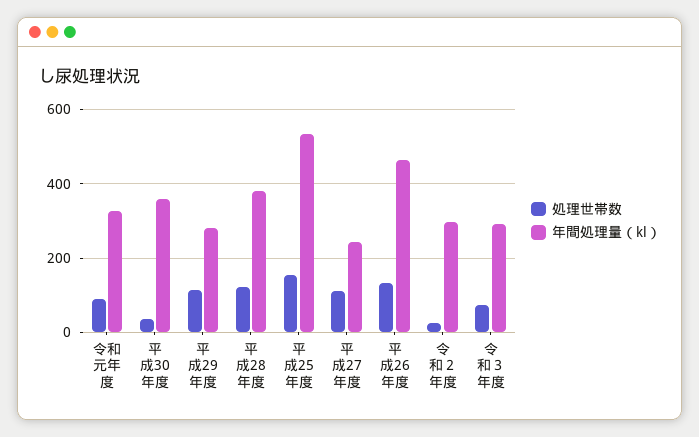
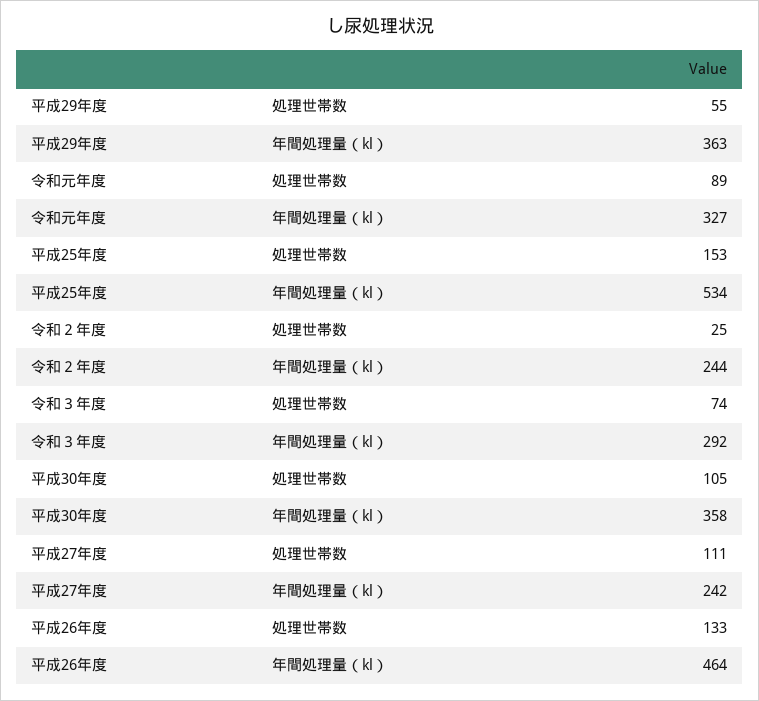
処理世帯数, 平成30年度: 40 -> 105
処理世帯数, 平成29年度: 120 -> 55
年間処理量（kl）, 平成29年度: 280 -> 363
処理世帯数, 平成28年度: 120 -> none
年間処理量（kl）, 平成28年度: 380 -> none
年間処理量（kl）, 令和２年度: 300 -> 244

